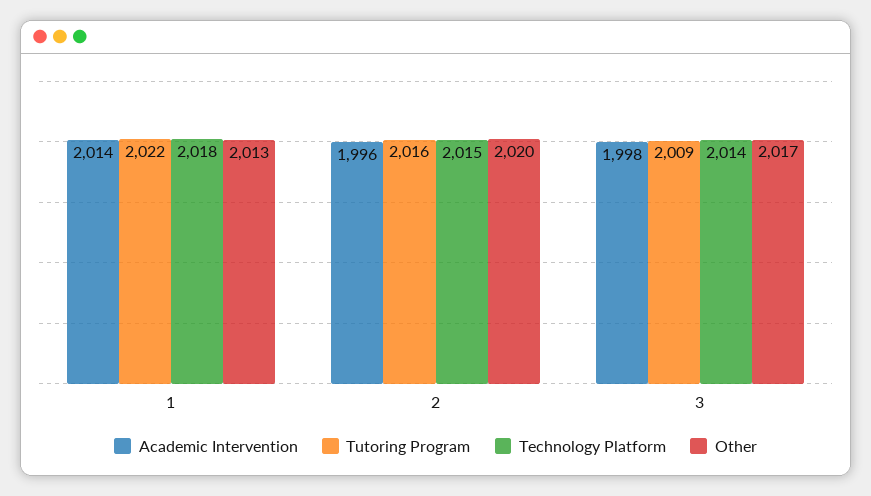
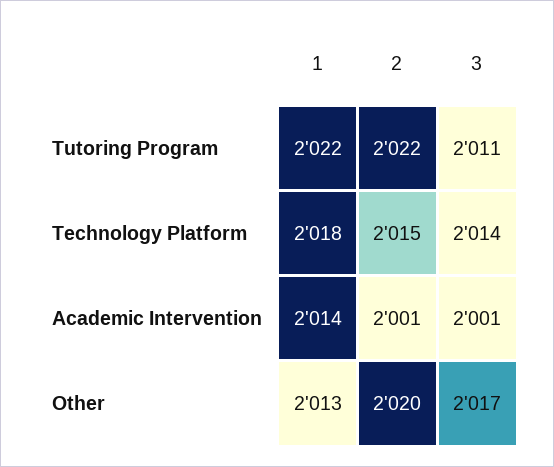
Academic Intervention, 2: 1996 -> 2001
Tutoring Program, 2: 2016 -> 2022
Academic Intervention, 3: 1998 -> 2001
Tutoring Program, 3: 2009 -> 2011

